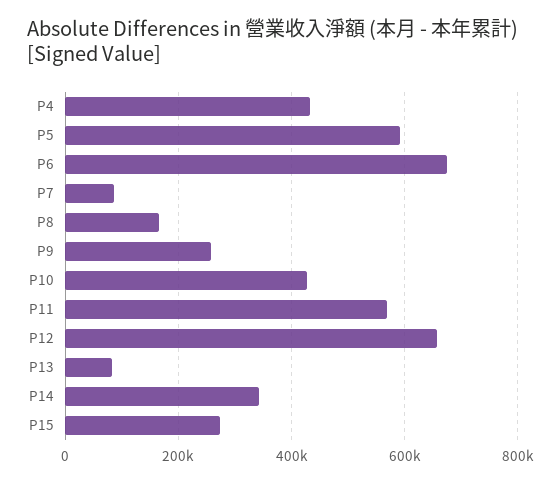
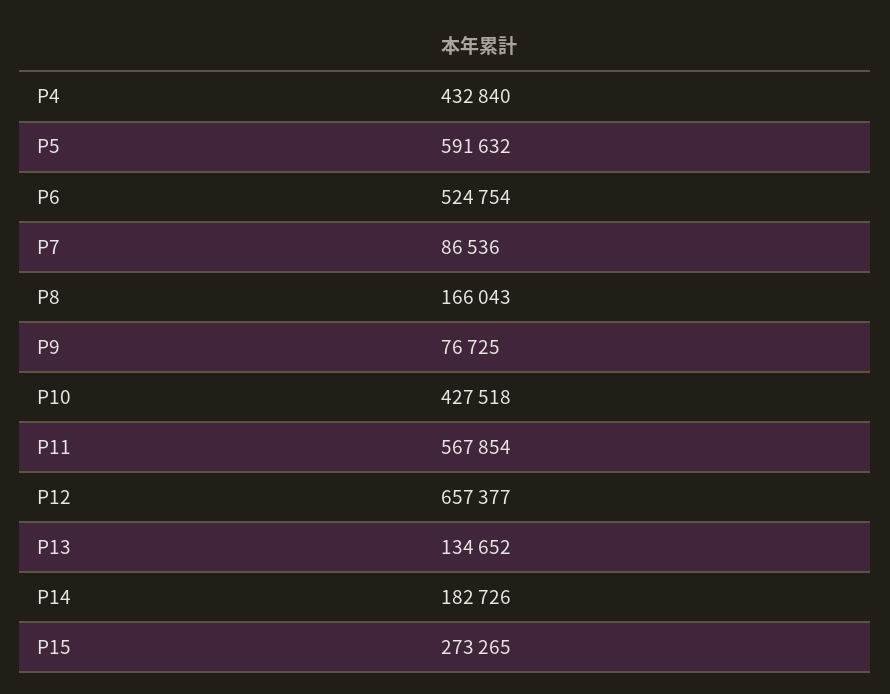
P6: 680000 -> 524754
P9: 260000 -> 76725
P13: 80000 -> 134652
P14: 340000 -> 182726

